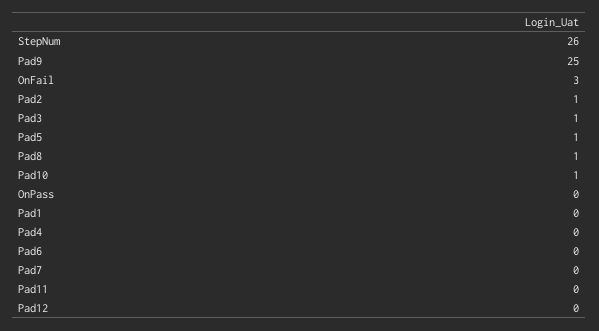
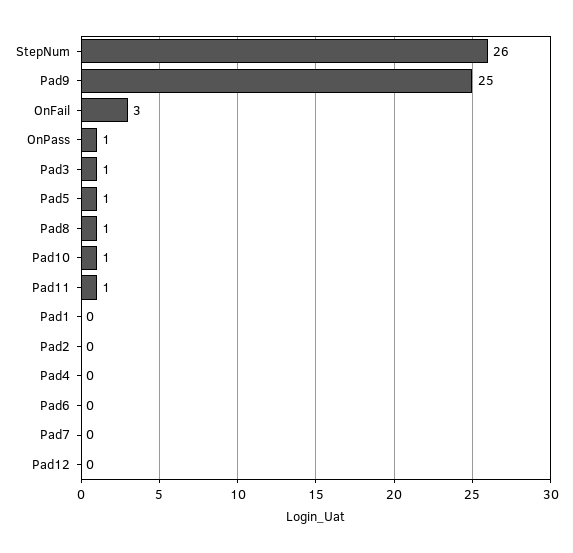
Pad2: 1 -> 0
OnPass: 0 -> 1
Pad11: 0 -> 1

